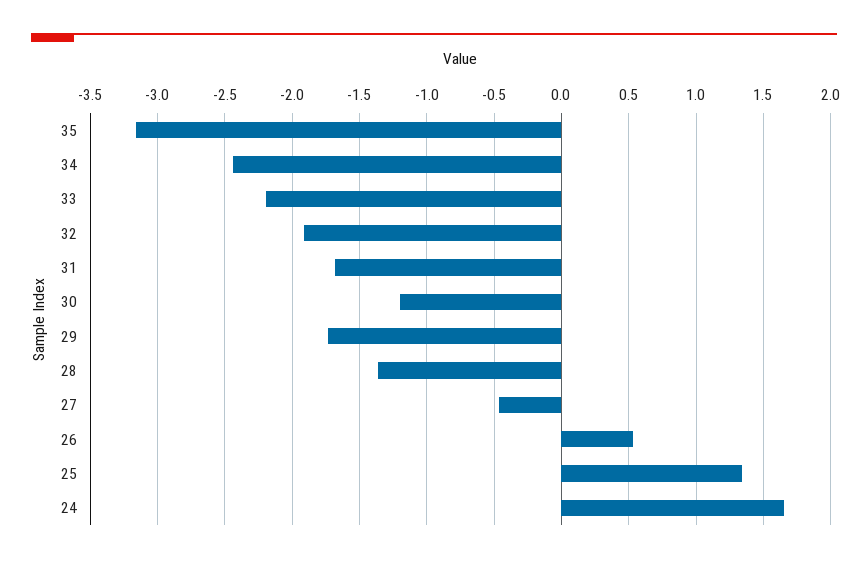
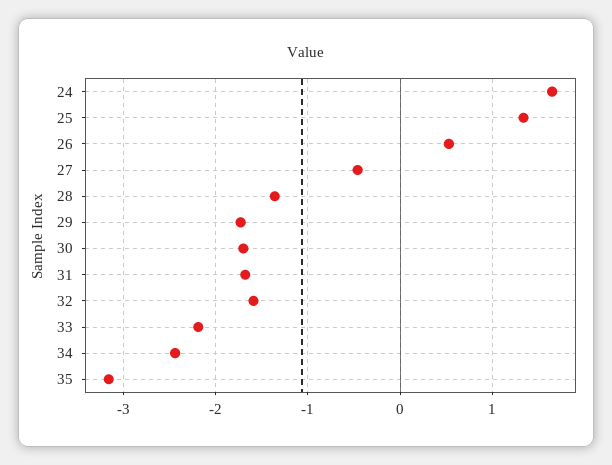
32: -1.9 -> -1.6
30: -1.2 -> -1.7

